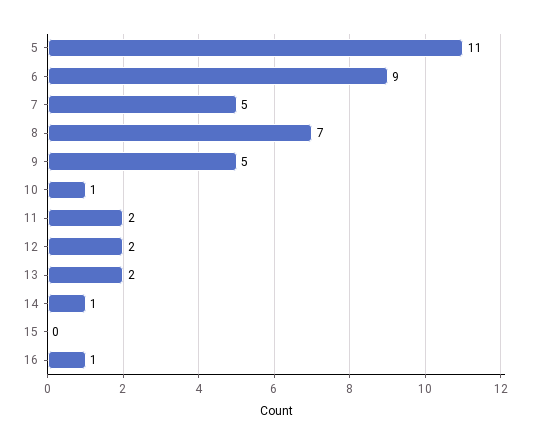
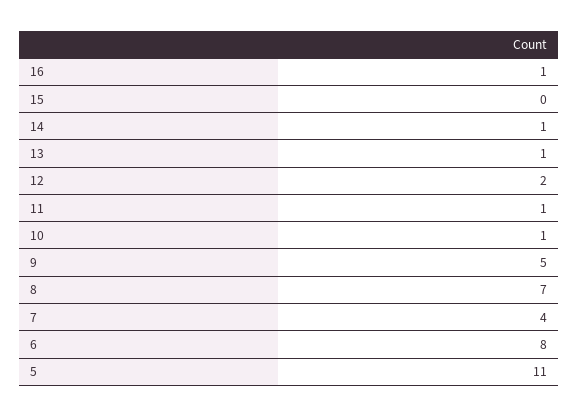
6: 9 -> 8
7: 5 -> 4
11: 2 -> 1
13: 2 -> 1

